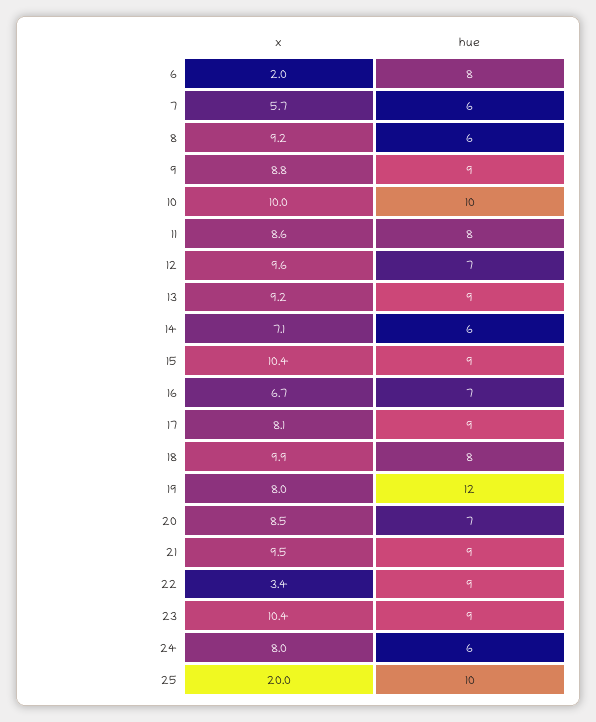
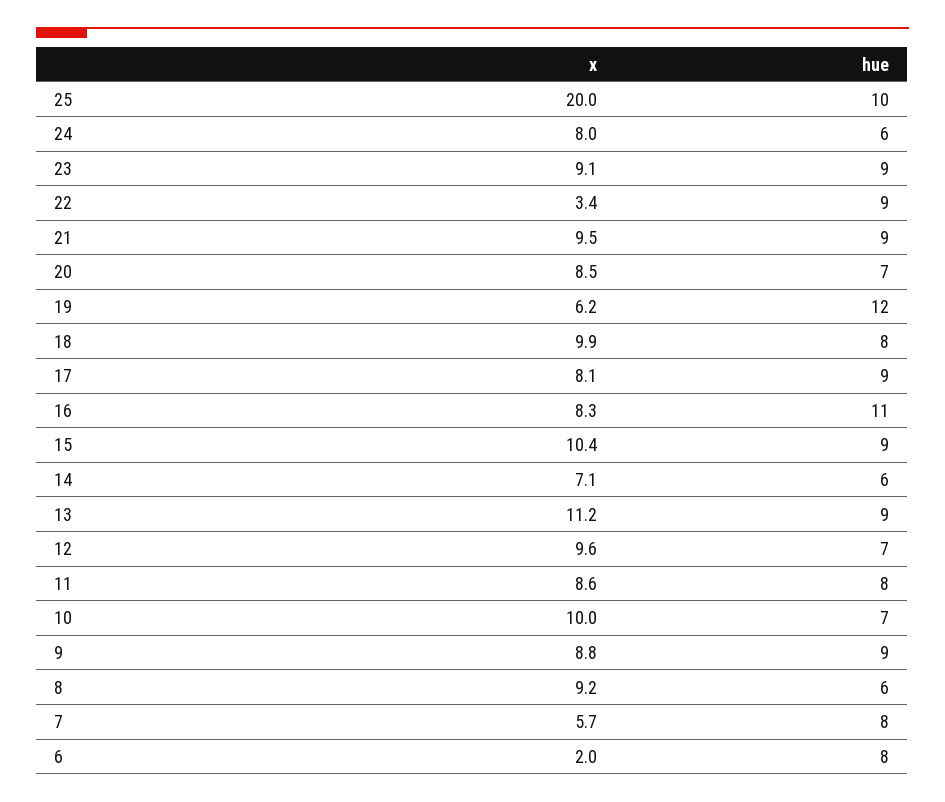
hue, 7: 6 -> 8
hue, 10: 10 -> 7
x, 13: 9.2 -> 11.2
x, 16: 6.7 -> 8.3
hue, 16: 7 -> 11
x, 19: 8 -> 6.2
x, 23: 10.4 -> 9.1

